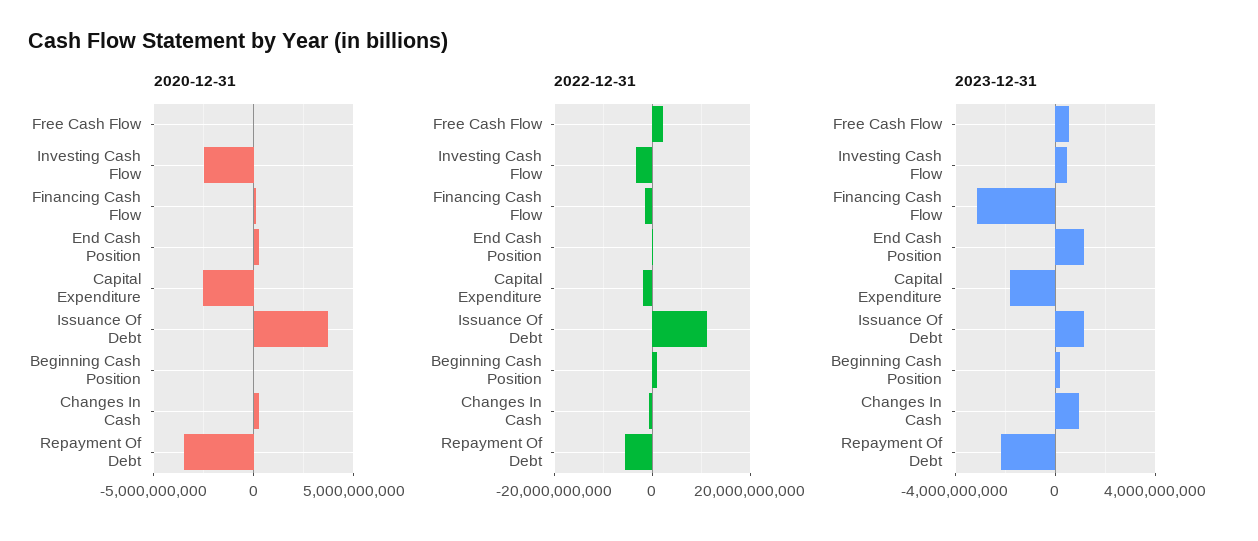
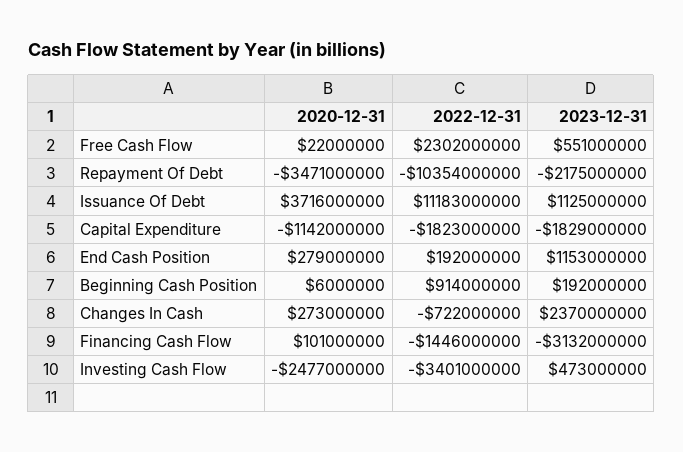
2020-12-31, Capital Expenditure: -2500000000 -> -1142000000
2022-12-31, Repayment Of Debt: -6000000000 -> -10354000000
2023-12-31, Changes In Cash: 1000000000 -> 2370000000

